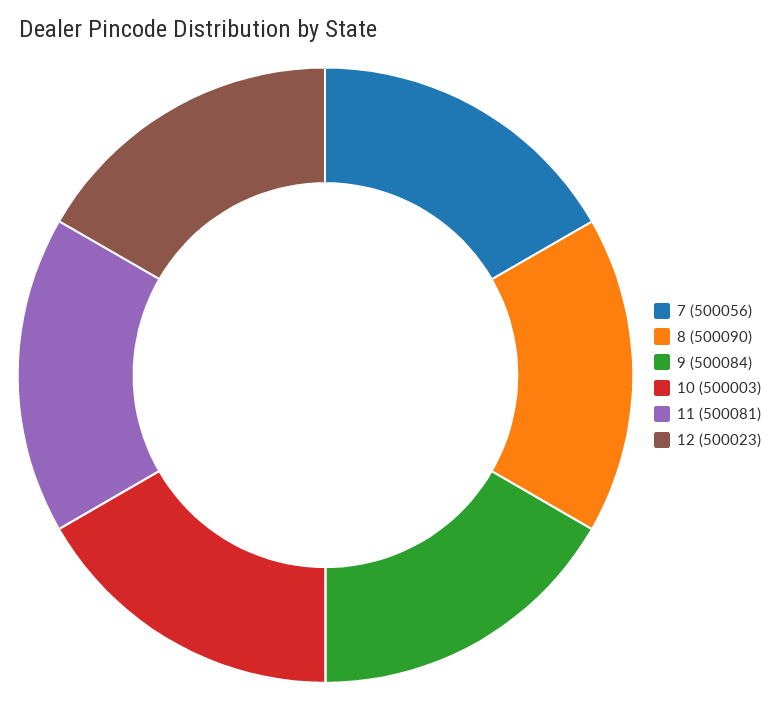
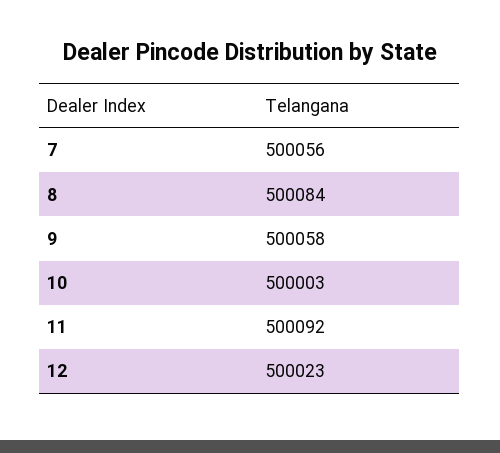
8: 500090 -> 500084
9: 500084 -> 500058
11: 500081 -> 500092

